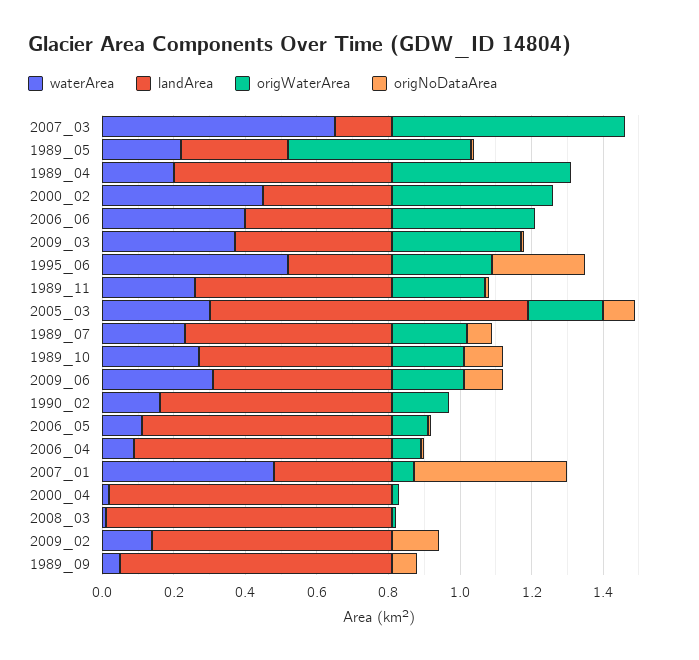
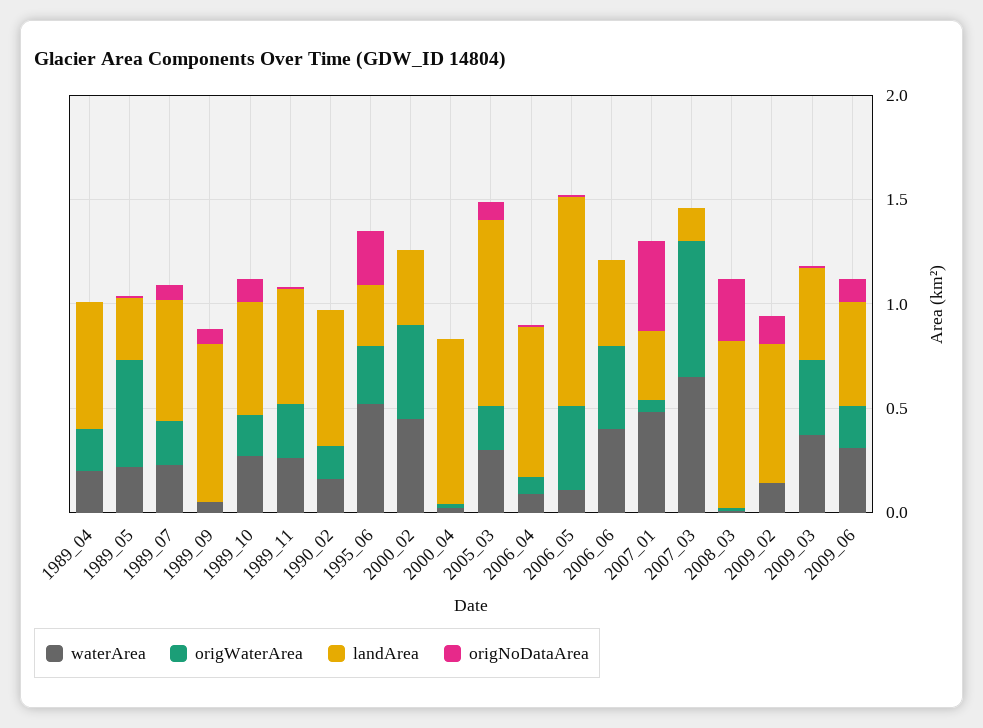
origWaterArea, 1989_04: 0.5 -> 0.2
landArea, 2006_05: 0.7 -> 1
origWaterArea, 2006_05: 0.1 -> 0.4
origNoDataArea, 2008_03: 0 -> 0.3

